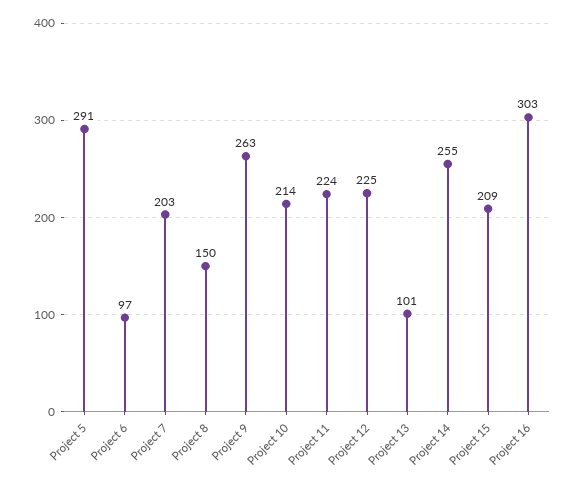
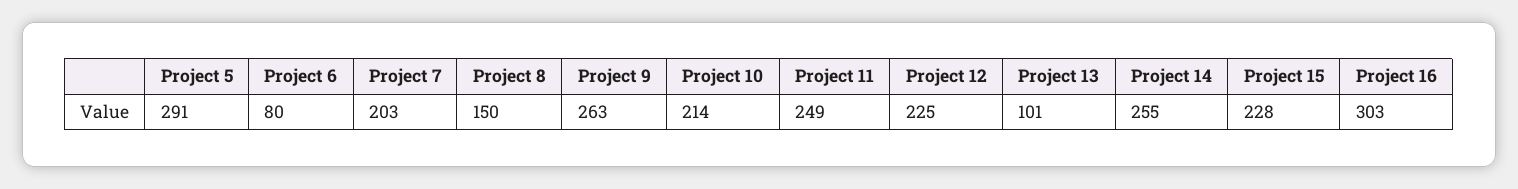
Project 6: 97 -> 80
Project 11: 224 -> 249
Project 15: 209 -> 228

